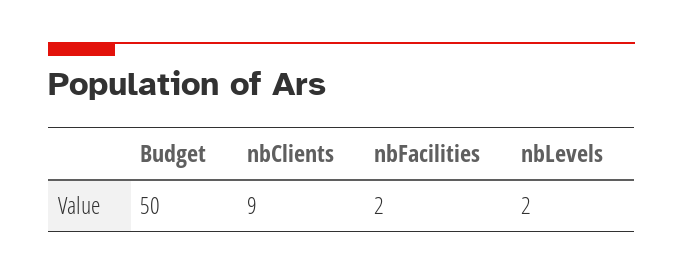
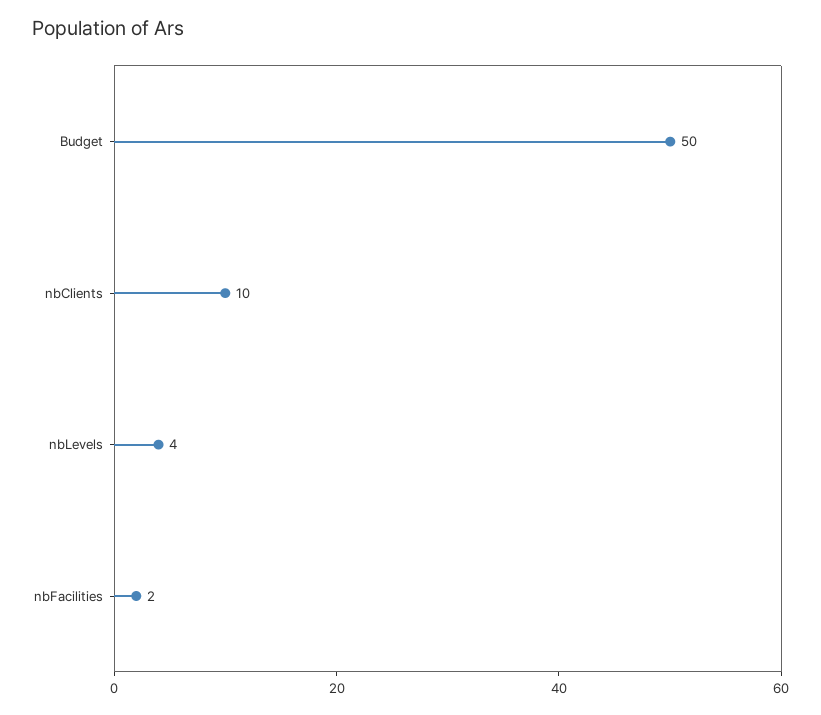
nbClients: 9 -> 10
nbLevels: 2 -> 4

